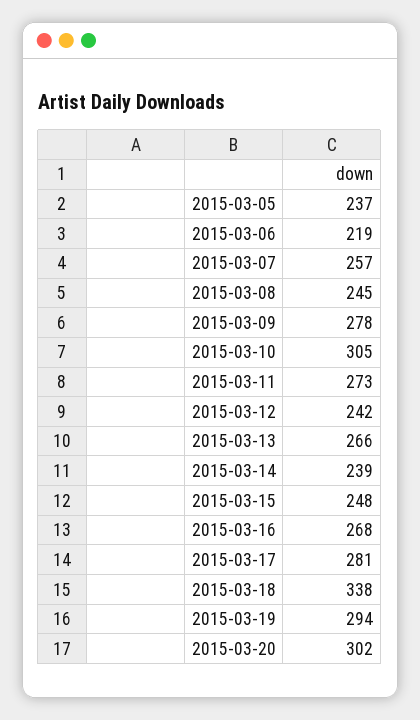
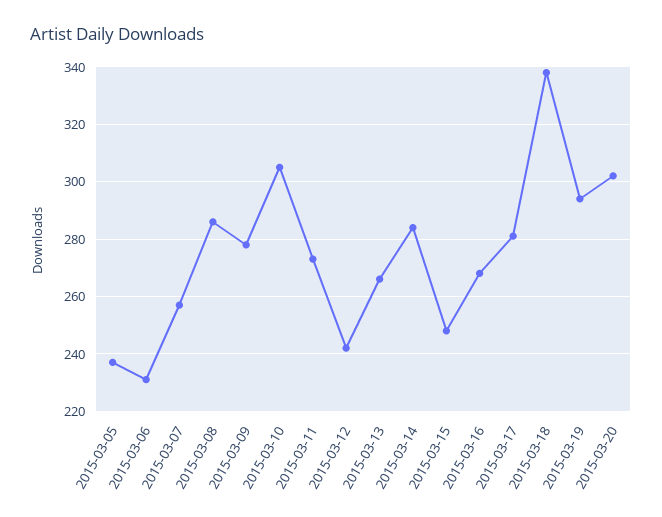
2015-03-06: 219 -> 230
2015-03-08: 245 -> 285
2015-03-14: 239 -> 285

